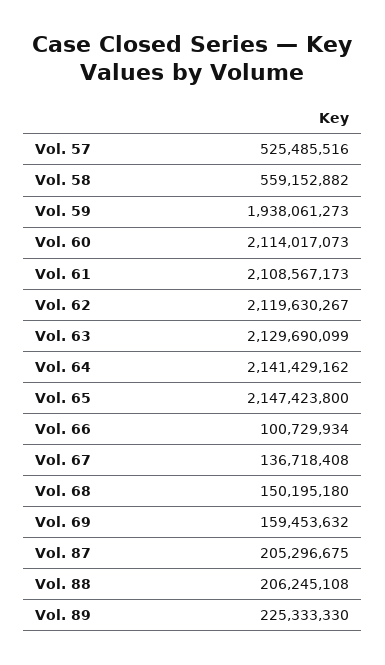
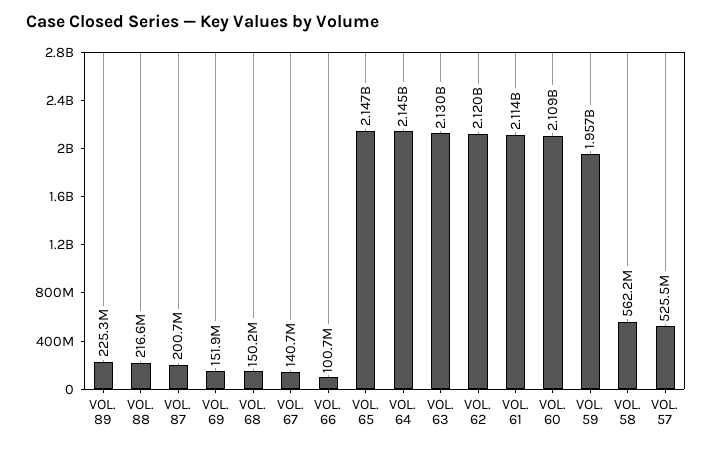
Vol. 58: 559152882 -> 562200000
Vol. 59: 1938061273 -> 1957000000
Vol. 60: 2114017073 -> 2109000000
Vol. 61: 2108567173 -> 2114000000
Vol. 64: 2141429162 -> 2145000000
Vol. 67: 136718408 -> 140700000
Vol. 69: 159453632 -> 151900000
Vol. 87: 205296675 -> 200700000
Vol. 88: 206245108 -> 216600000

